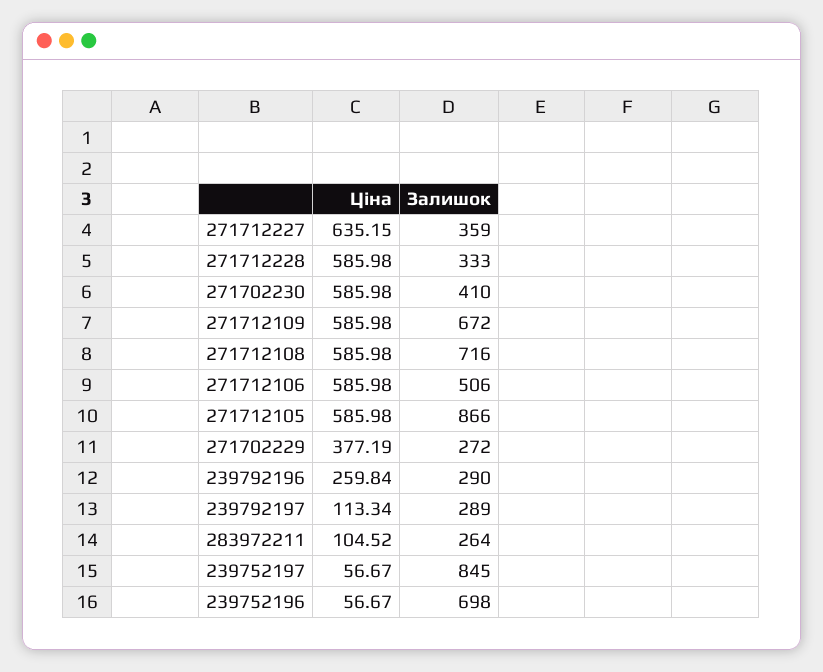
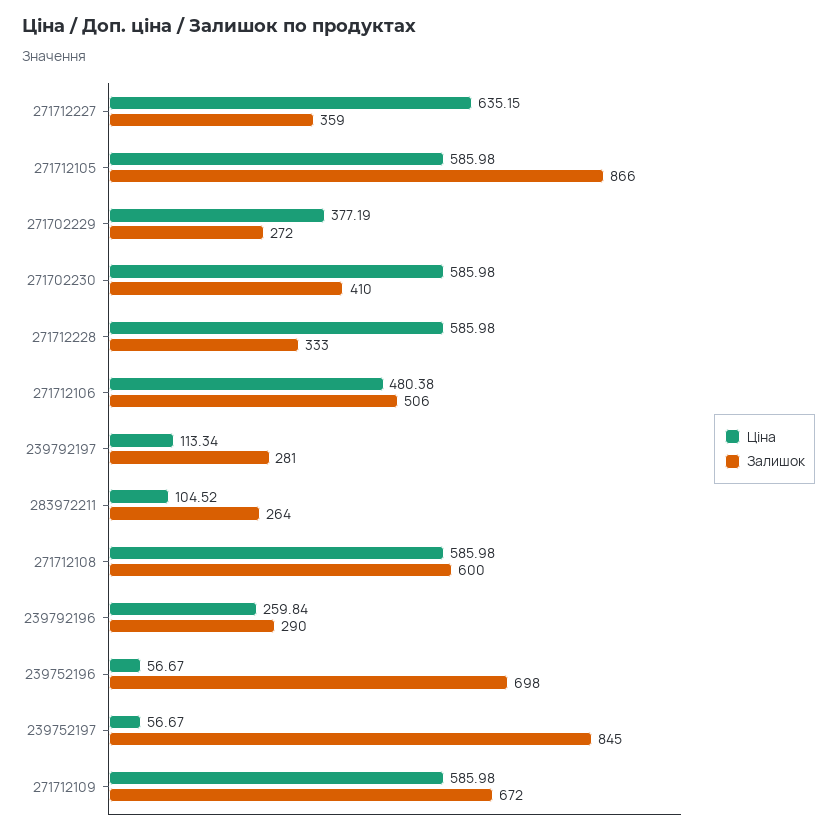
Залишок, 271712108: 716 -> 600
Ціна, 271712106: 585.98 -> 480.38
Залишок, 239792197: 289 -> 281

